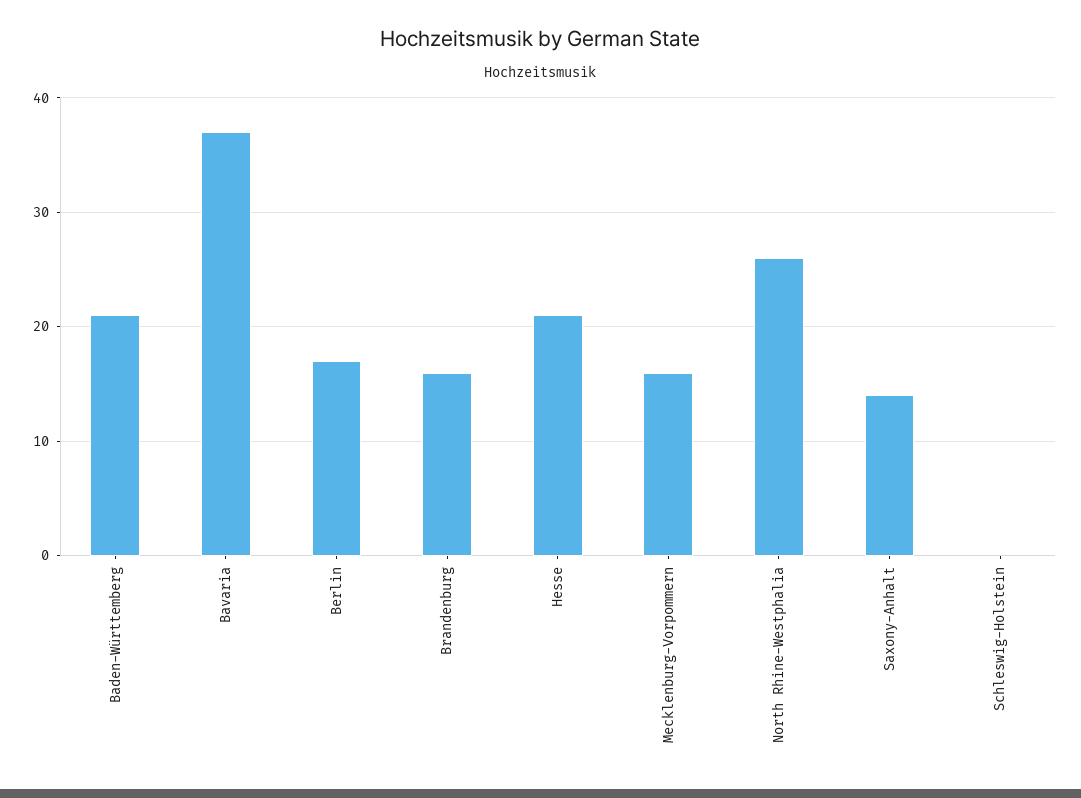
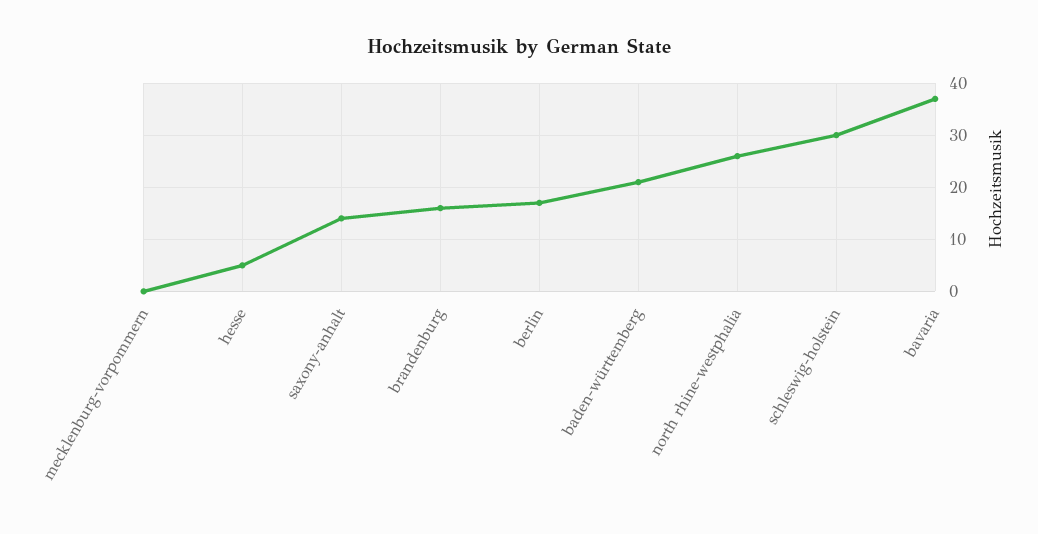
Hesse: 21 -> 5
Mecklenburg-Vorpommern: 16 -> 0
Schleswig-Holstein: 0 -> 30

